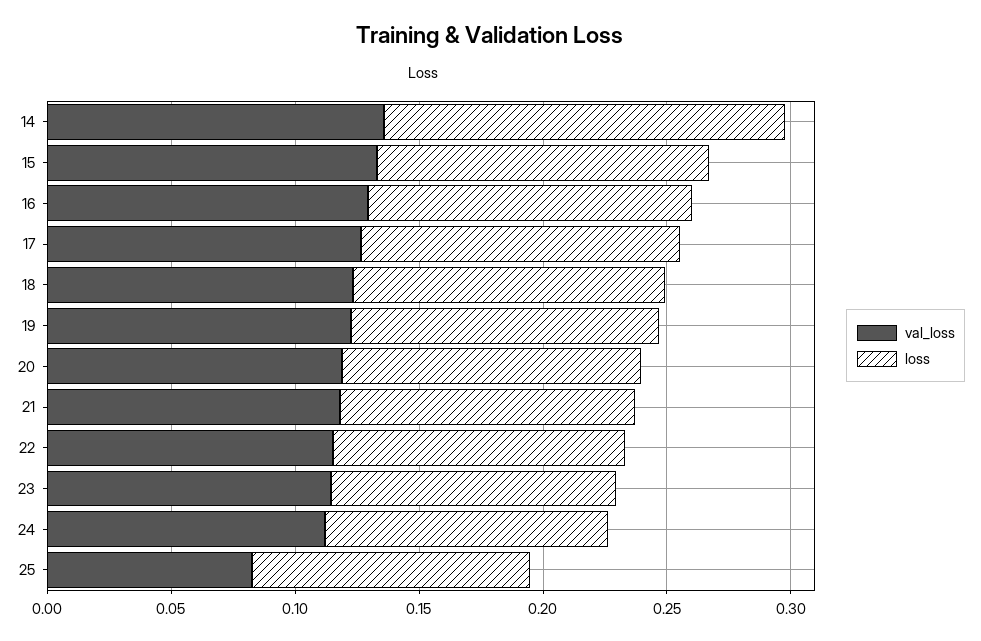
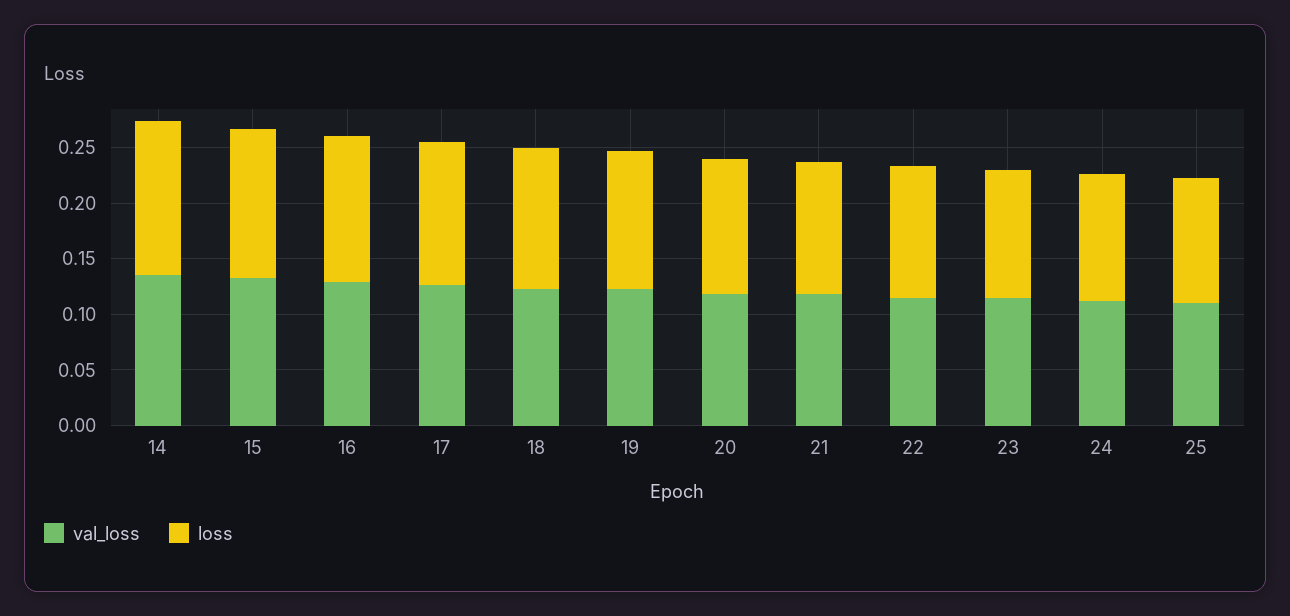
loss, 14: 0.16 -> 0.14
val_loss, 25: 0.08 -> 0.11

